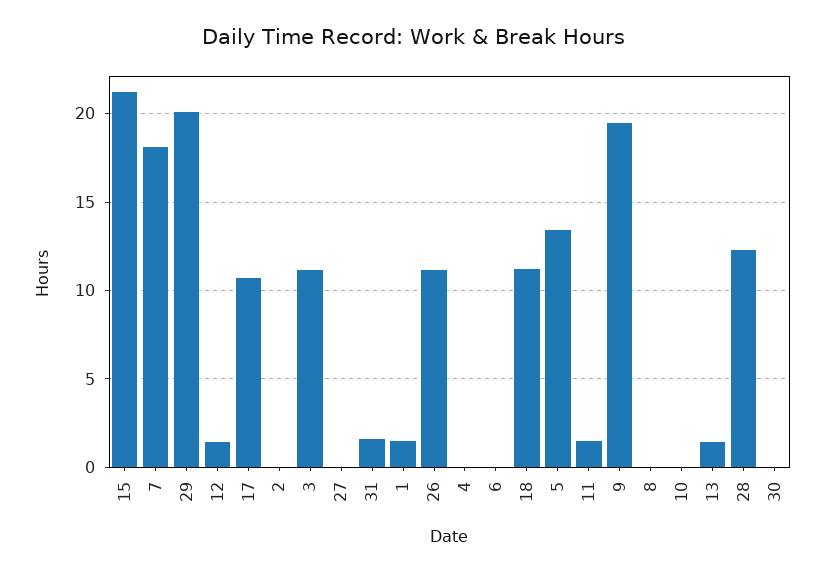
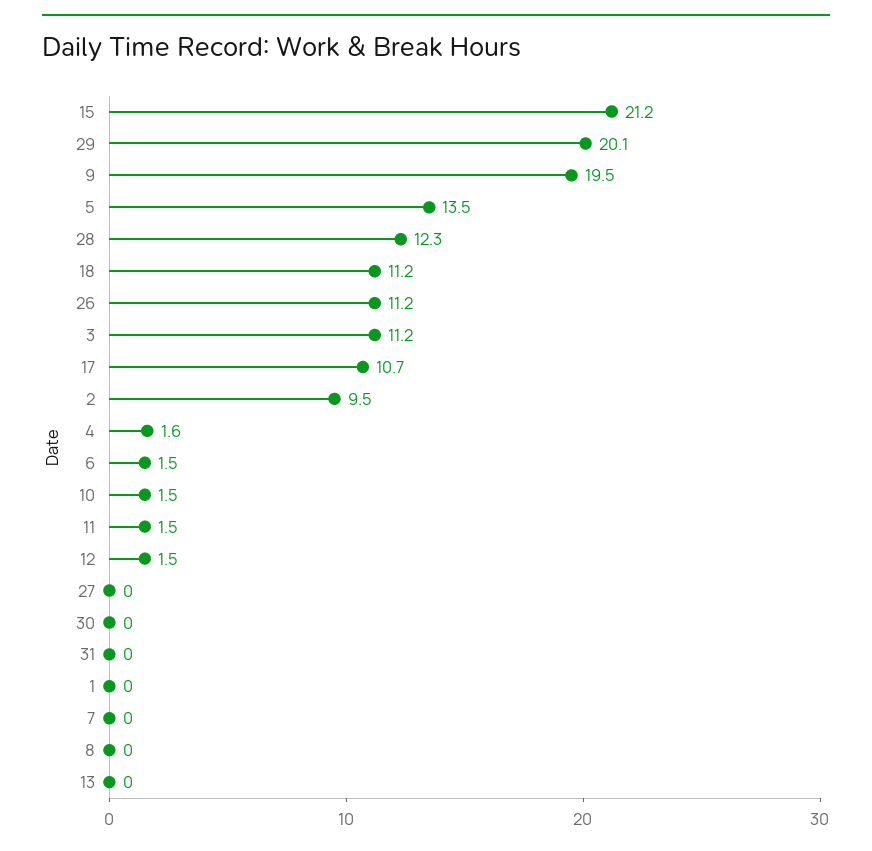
7: 18 -> 0
2: 0 -> 9.5
31: 1.5 -> 0
1: 1.5 -> 0
4: 0 -> 1.6
6: 0 -> 1.5
10: 0 -> 1.5
13: 1.5 -> 0

